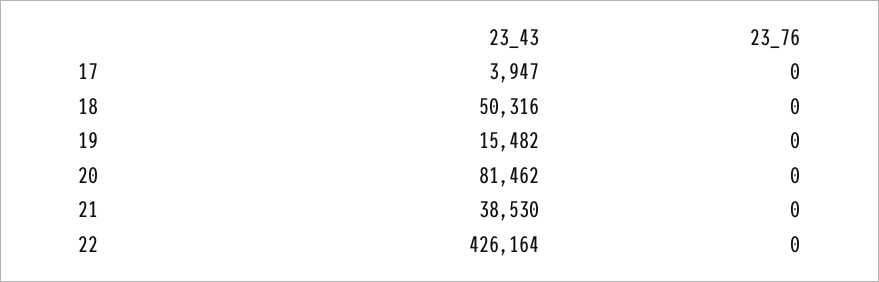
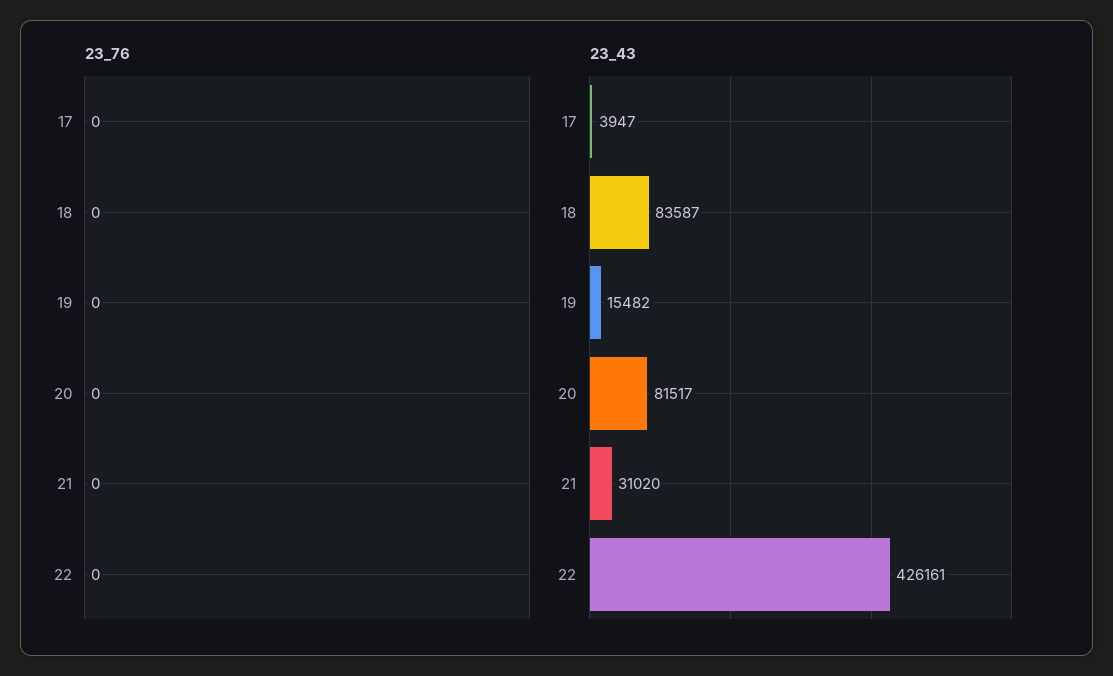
23_43, 18: 50316 -> 83587
23_43, 20: 81462 -> 81517
23_43, 21: 38530 -> 31020
23_43, 22: 426164 -> 426161

